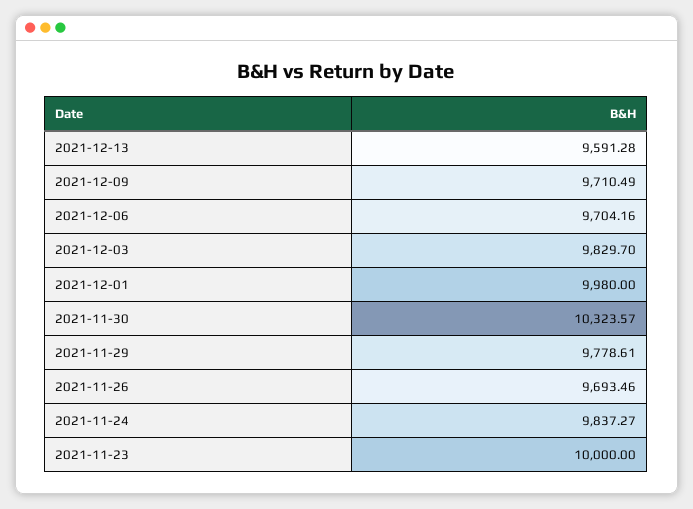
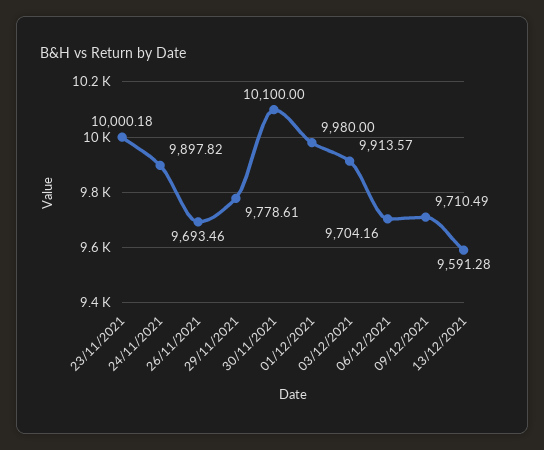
2021-12-03: 9829.7 -> 9913.57
2021-11-30: 10323.57 -> 10100
2021-11-24: 9837.27 -> 9897.82
2021-11-23: 10000 -> 10000.18

